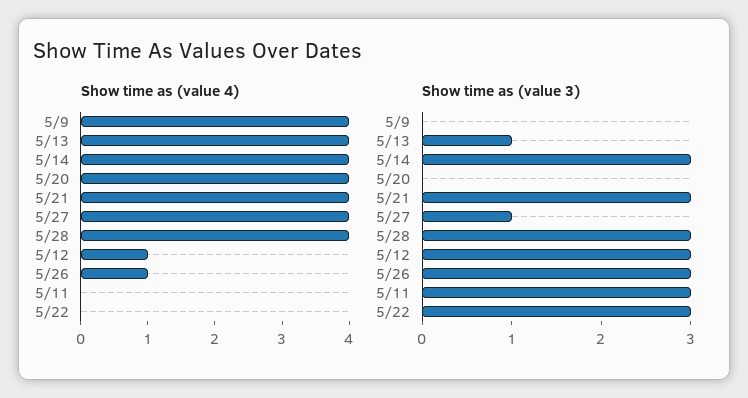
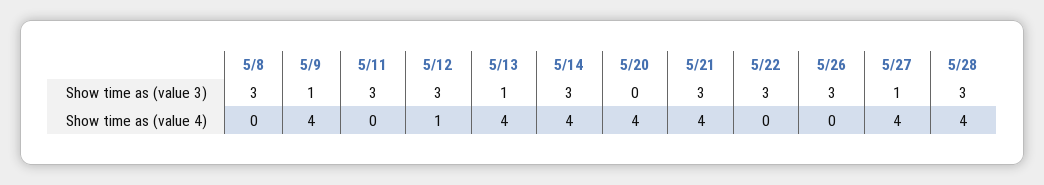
Show time as (value 4), 5/26: 1 -> 0
Show time as (value 3), 5/9: 0 -> 1
Show time as (value 3), 5/8: none -> 3
Show time as (value 4), 5/8: none -> 0

